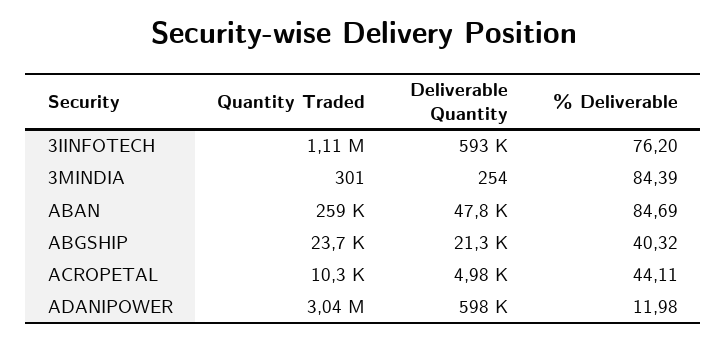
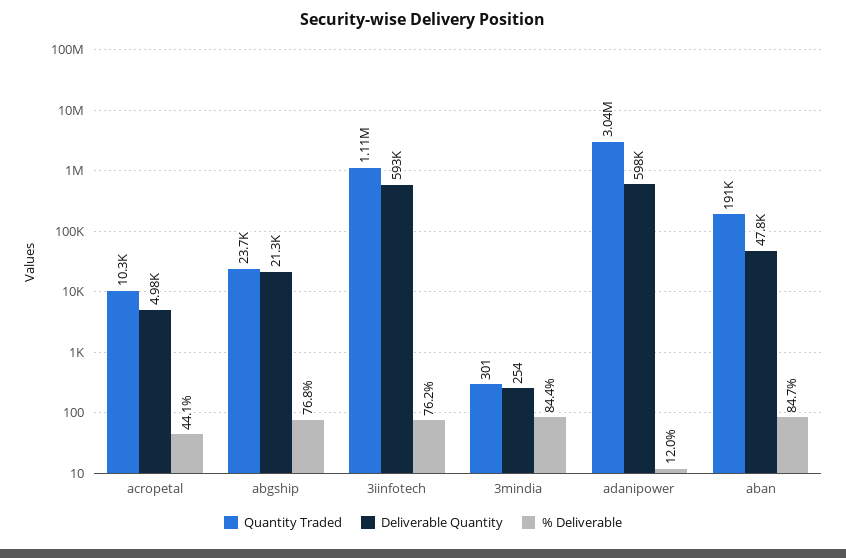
Quantity Traded, ABAN: 259000 -> 191000
% Deliverable, ABGSHIP: 40.32 -> 76.8

